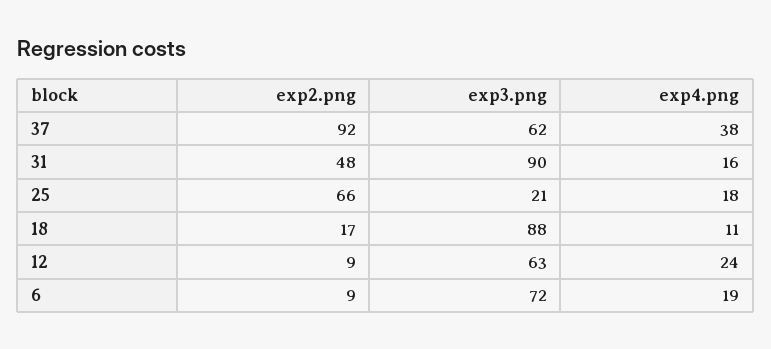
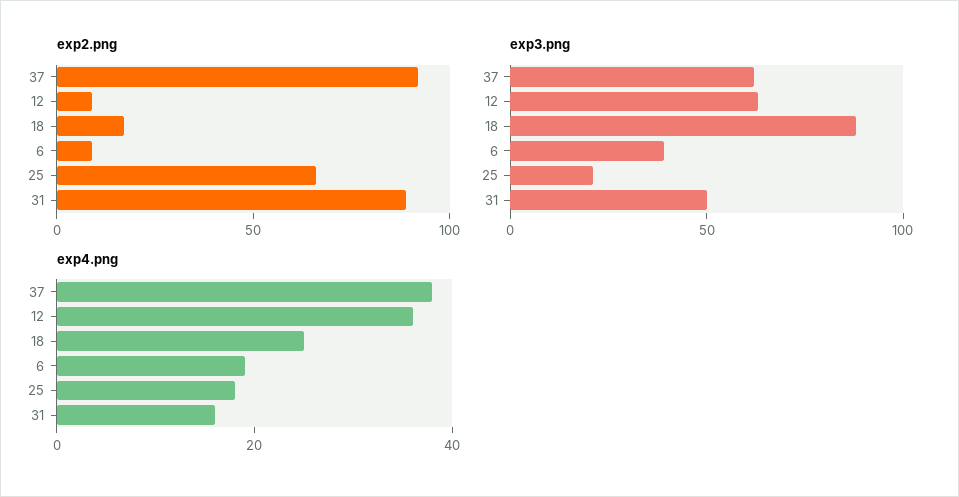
exp2.png, 31: 48 -> 90
exp3.png, 31: 90 -> 50
exp4.png, 18: 11 -> 25
exp4.png, 12: 24 -> 35
exp3.png, 6: 72 -> 40

